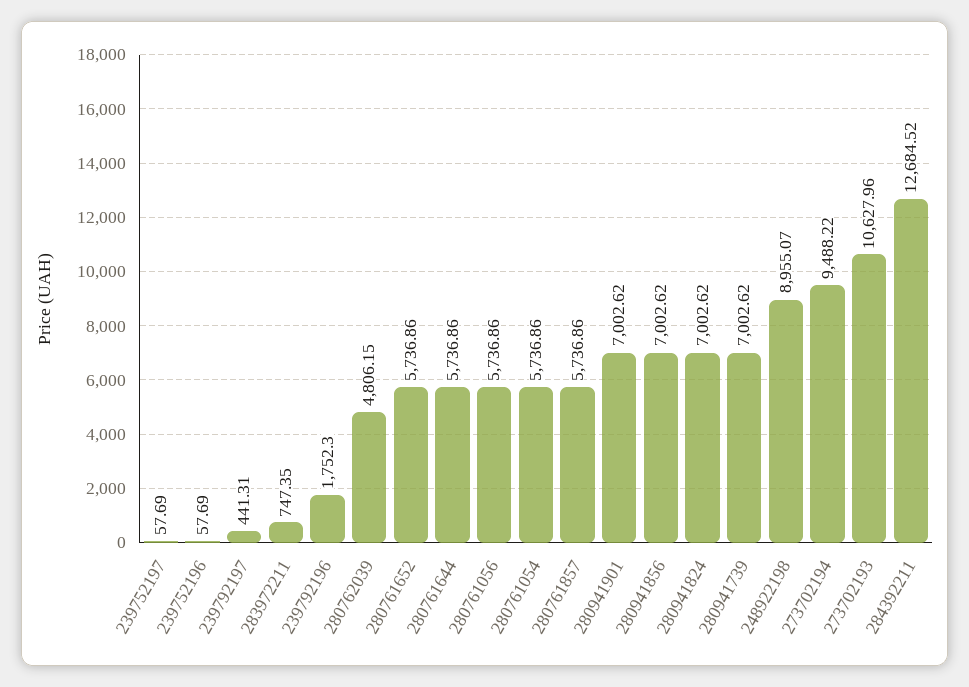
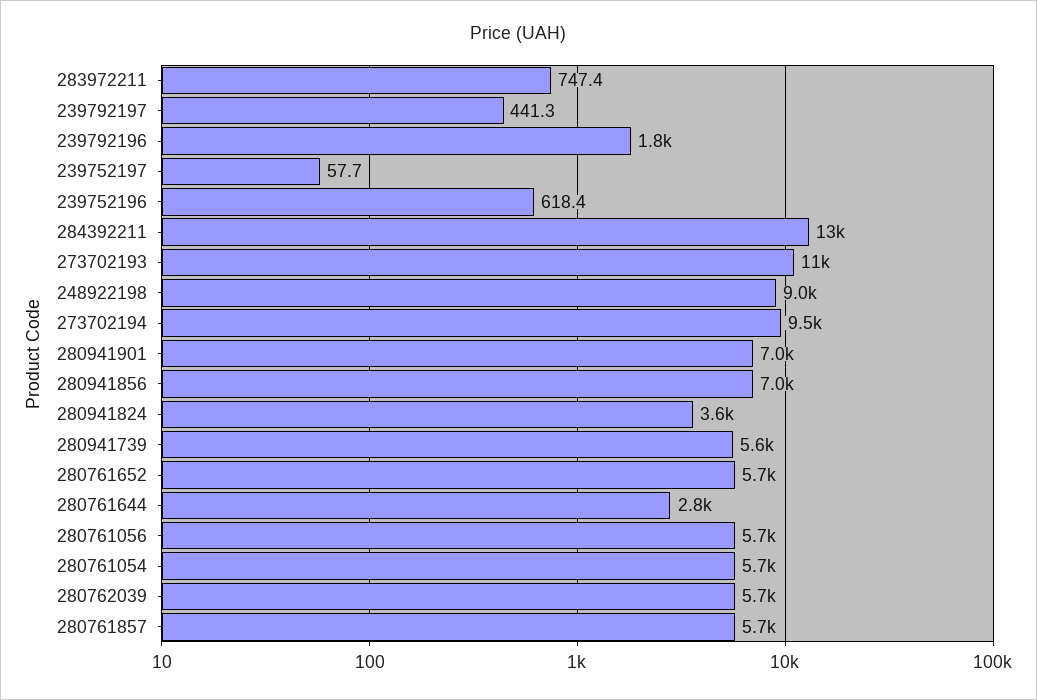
239752196: 57.69 -> 618.4
280762039: 4806.15 -> 5700
280761644: 5736.86 -> 2800
280941824: 7002.62 -> 3600
280941739: 7002.62 -> 5600

